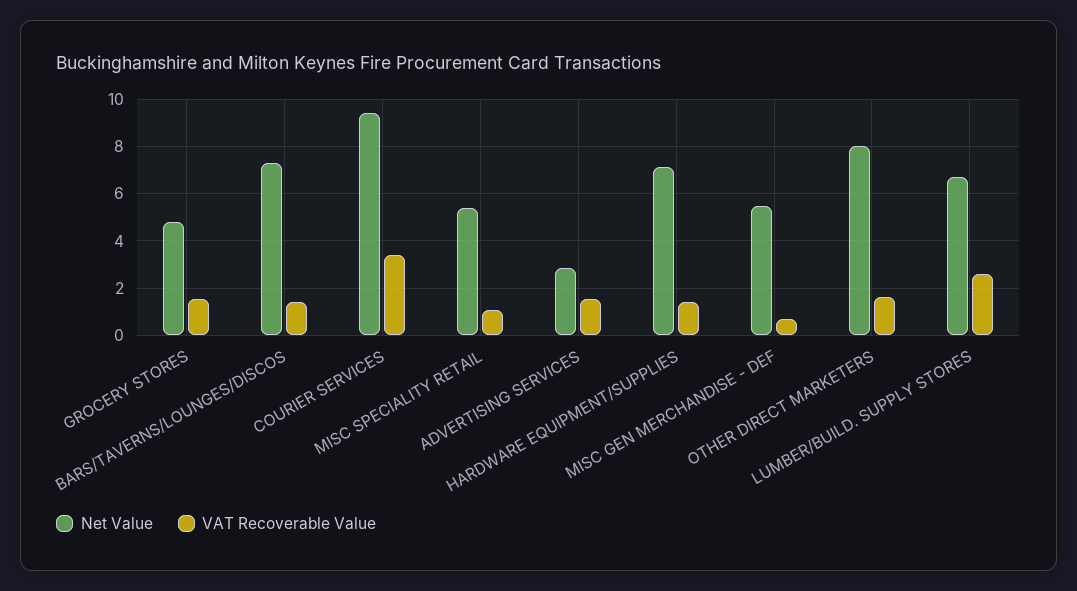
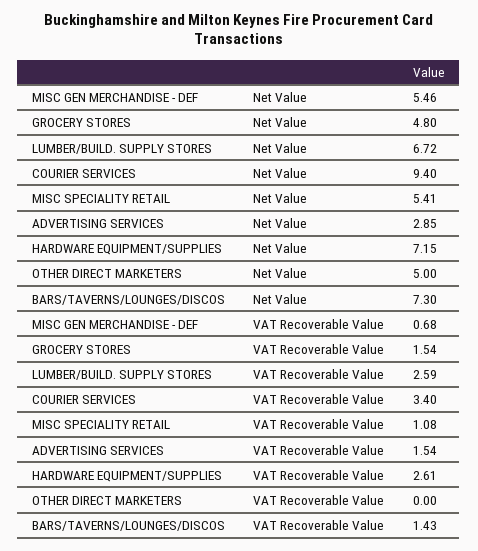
VAT Recoverable Value, HARDWARE EQUIPMENT/SUPPLIES: 1.5 -> 2.61
Net Value, OTHER DIRECT MARKETERS: 8 -> 5
VAT Recoverable Value, OTHER DIRECT MARKETERS: 1.5 -> 0

